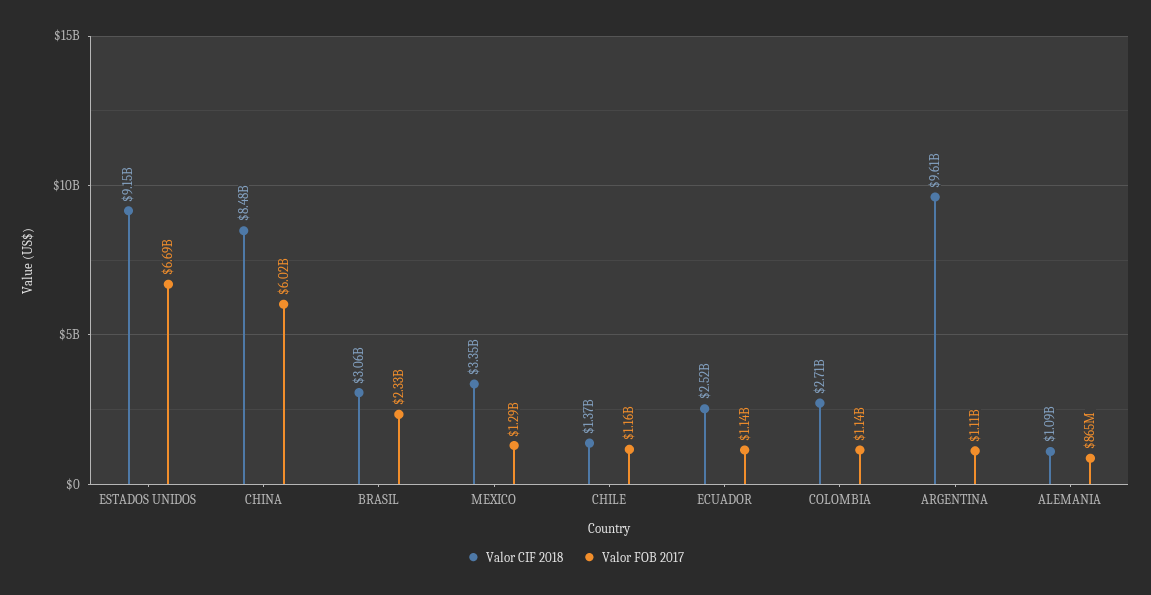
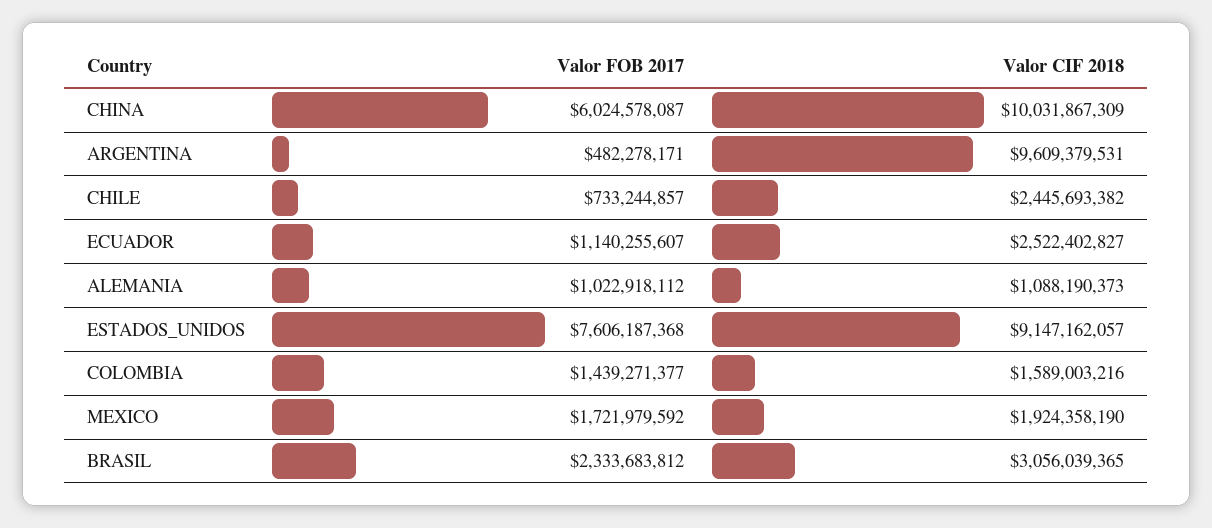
Valor FOB 2017, ESTADOS UNIDOS: 6690000000 -> 7606187368
Valor CIF 2018, CHINA: 8480000000 -> 10031867309
Valor CIF 2018, MEXICO: 3350000000 -> 1924358190
Valor FOB 2017, MEXICO: 1290000000 -> 1721979592
Valor CIF 2018, CHILE: 1370000000 -> 2445693382
Valor FOB 2017, CHILE: 1160000000 -> 733244857
Valor CIF 2018, COLOMBIA: 2710000000 -> 1589003216
Valor FOB 2017, COLOMBIA: 1140000000 -> 1439271377
Valor FOB 2017, ARGENTINA: 1110000000 -> 482278171
Valor FOB 2017, ALEMANIA: 865000000 -> 1022918112

